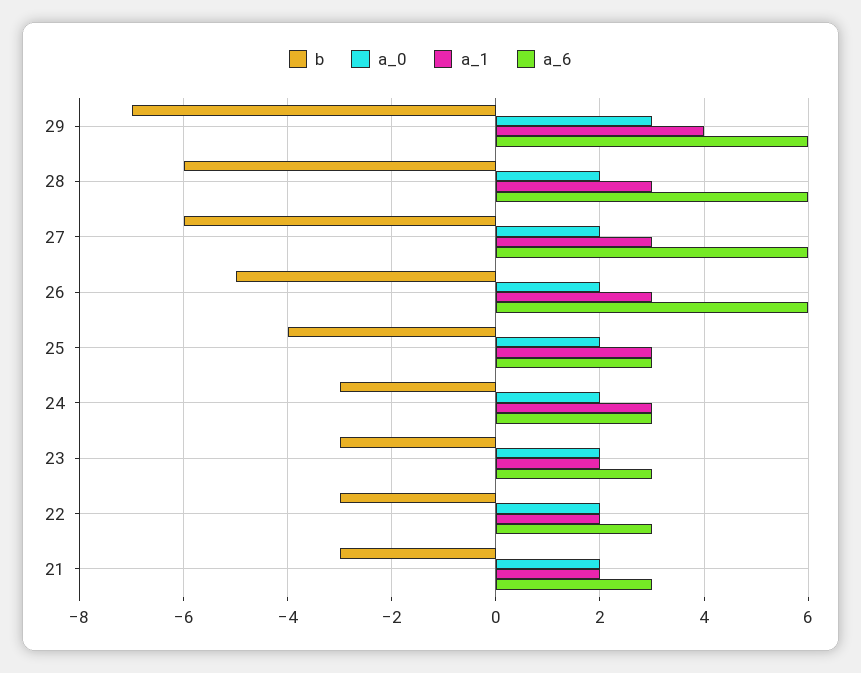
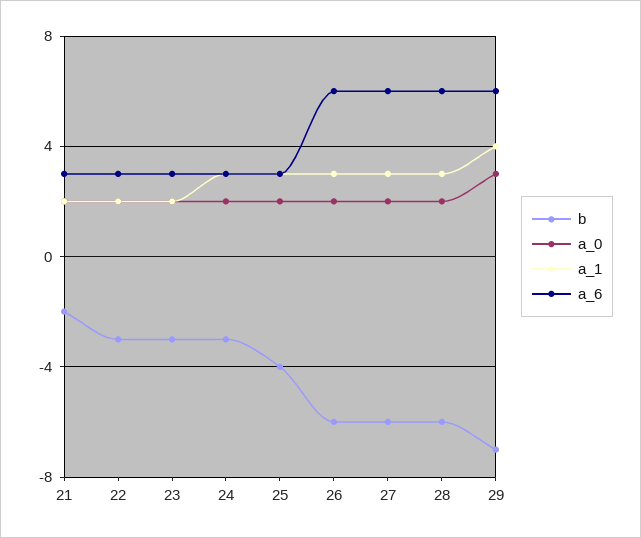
b, 26: -5 -> -6
b, 21: -3 -> -2

